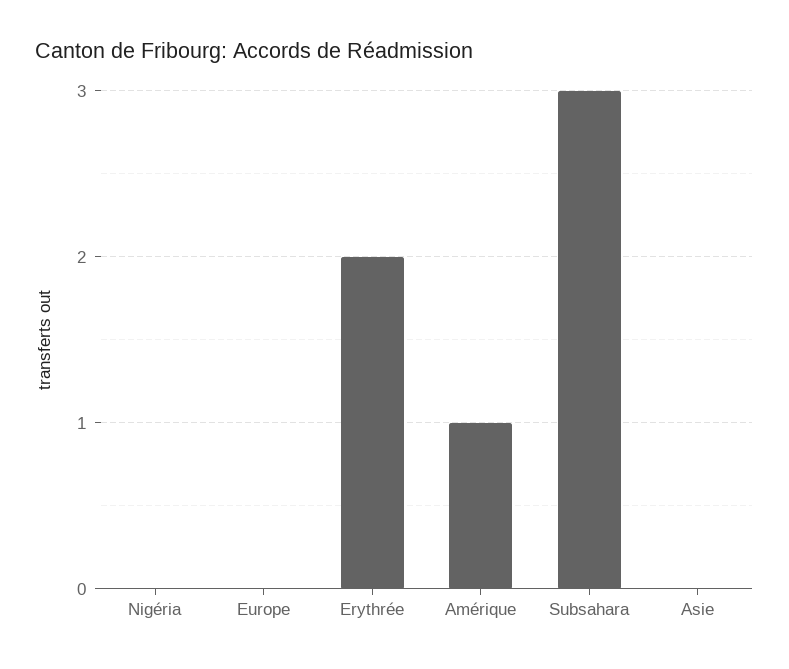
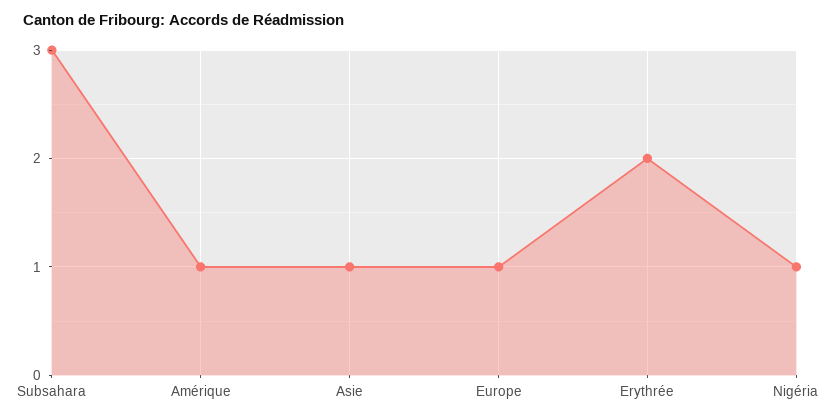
Nigéria: 0 -> 1
Europe: 0 -> 1
Asie: 0 -> 1

